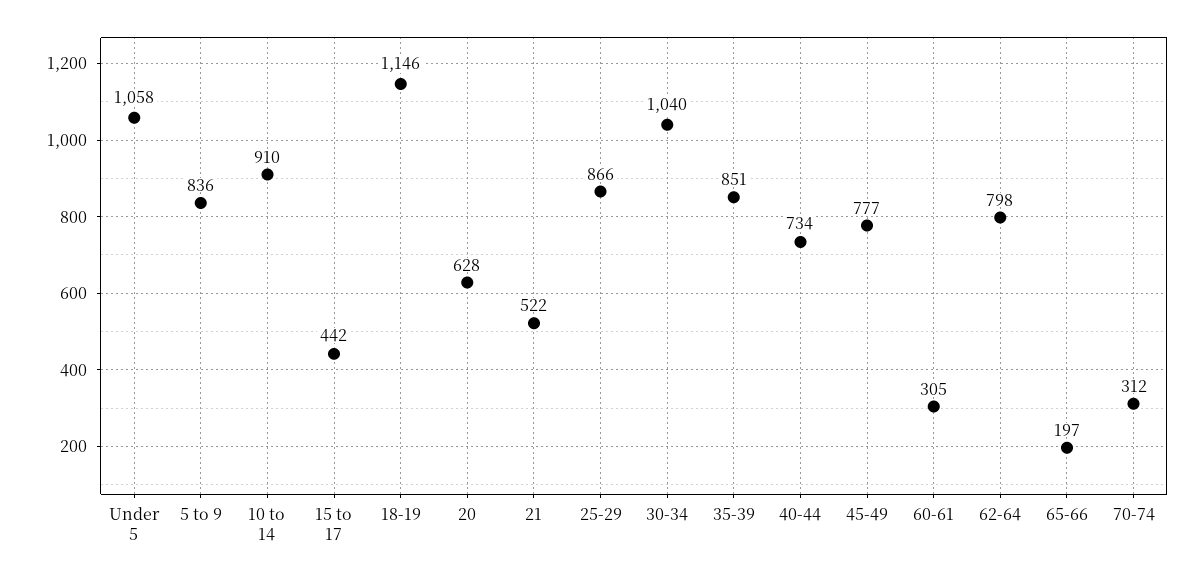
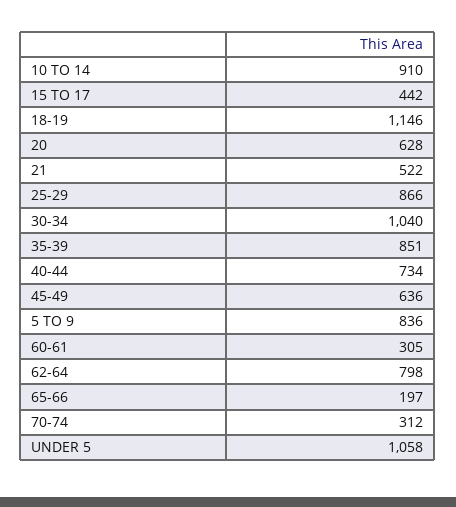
45-49: 777 -> 636

